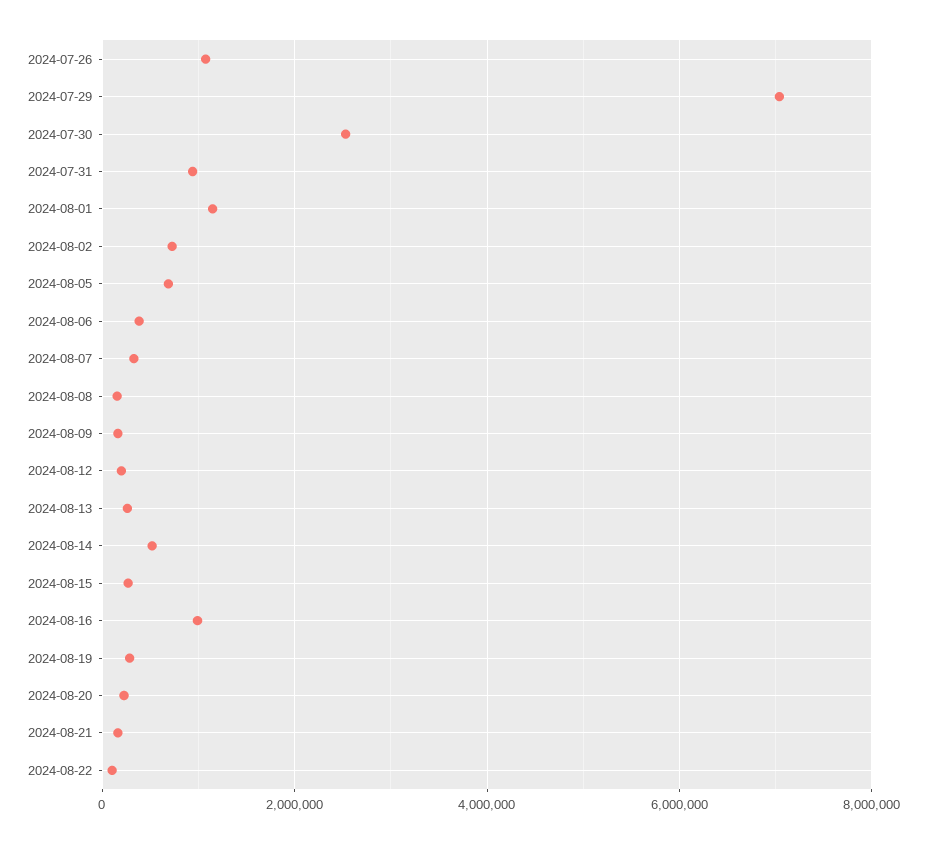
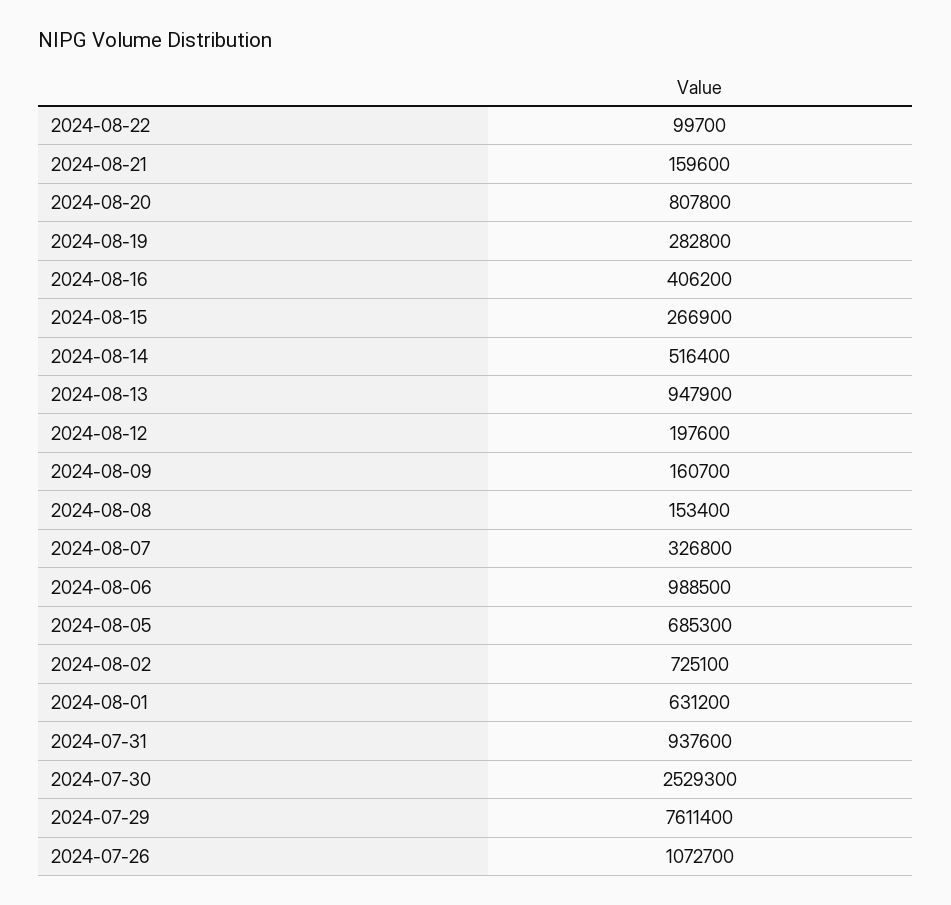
2024-07-29: 7000000 -> 7611400
2024-08-01: 1200000 -> 631200
2024-08-06: 400000 -> 988500
2024-08-13: 200000 -> 947900
2024-08-16: 1000000 -> 406200
2024-08-20: 200000 -> 807800

